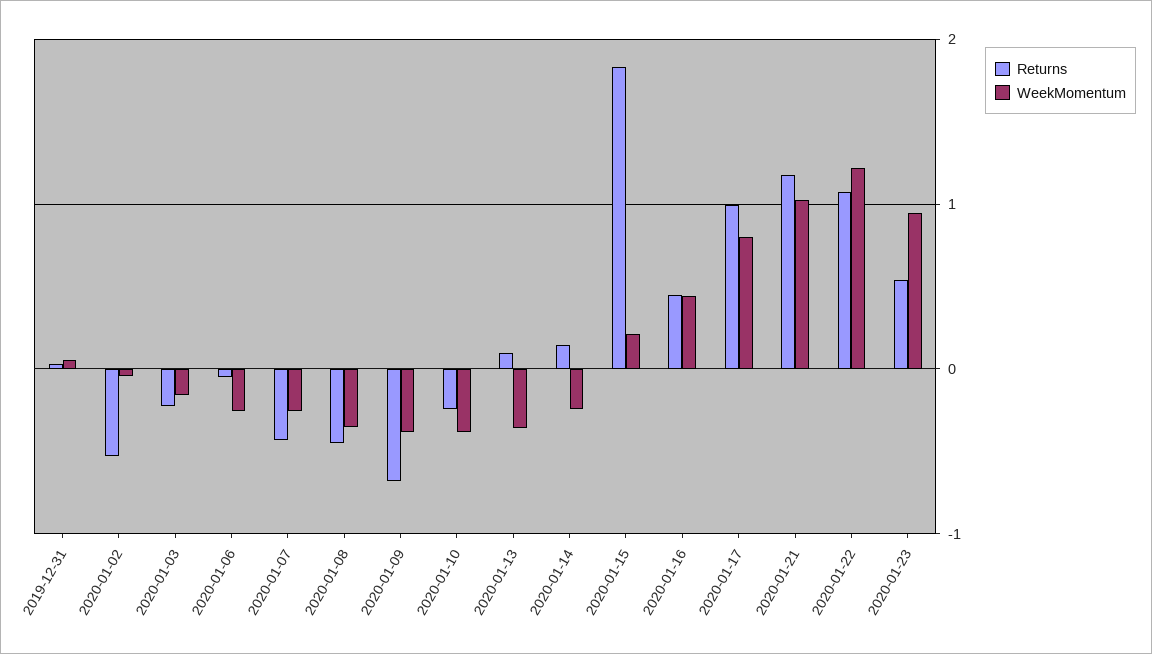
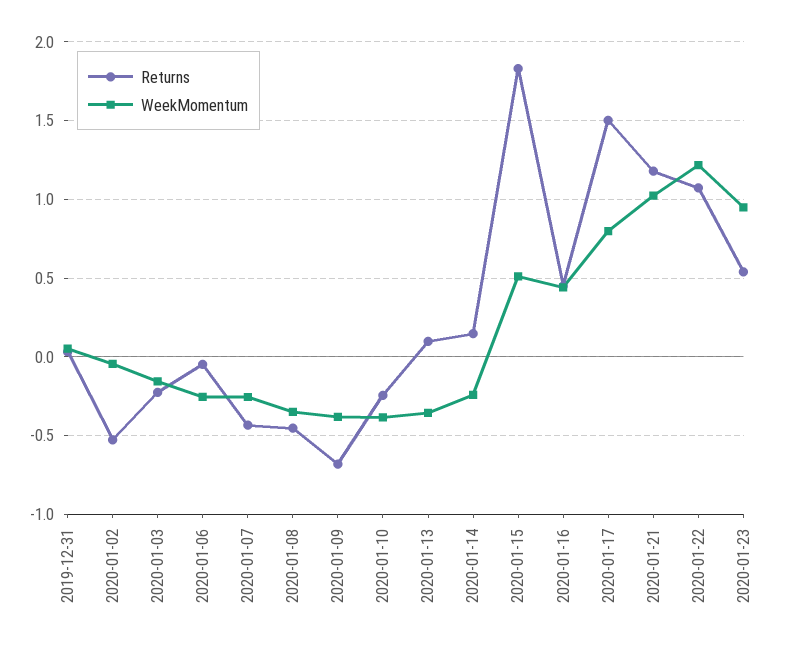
WeekMomentum, 2020-01-15: 0.2 -> 0.5
Returns, 2020-01-17: 1 -> 1.5

